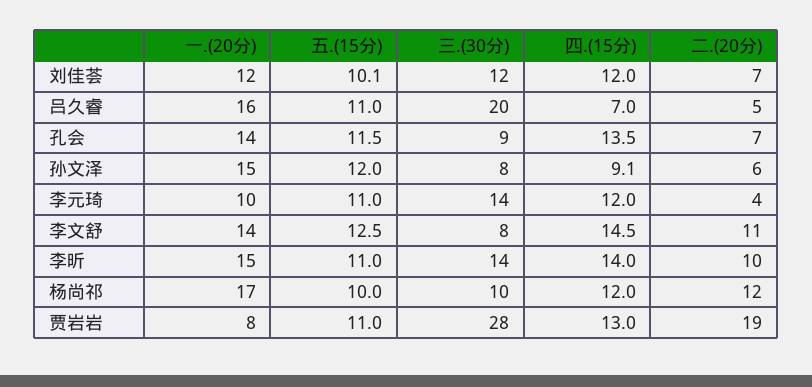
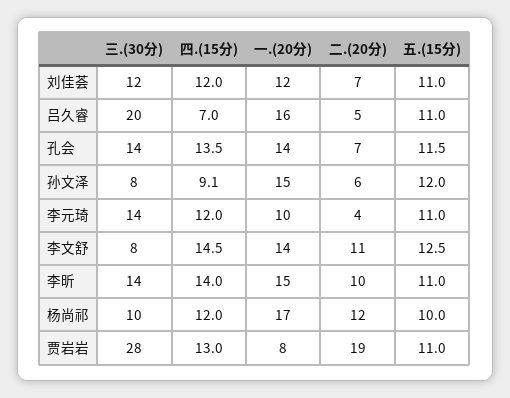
五.(15分), 刘佳荟: 10.1 -> 11
三.(30分), 孔会: 9 -> 14

